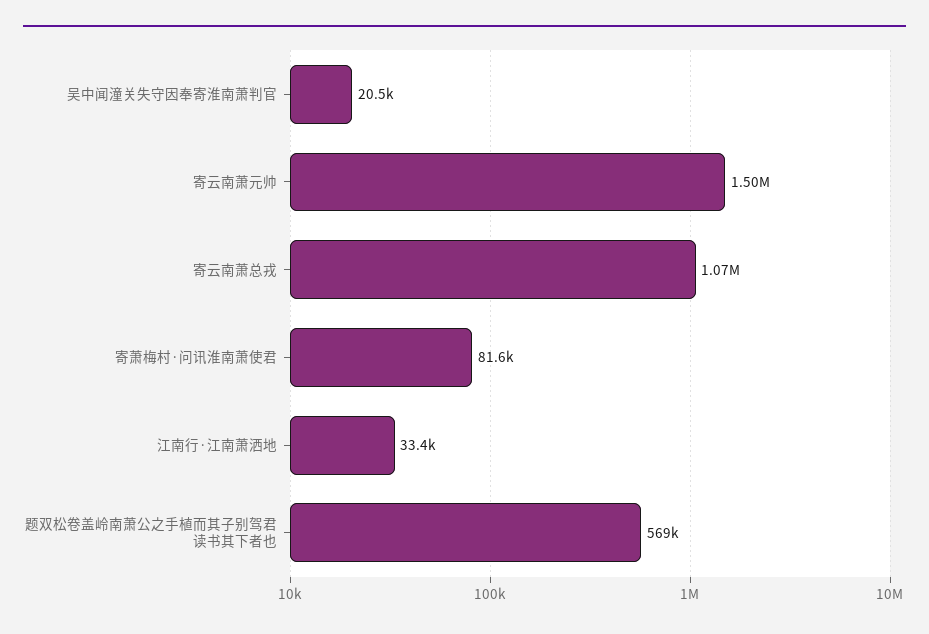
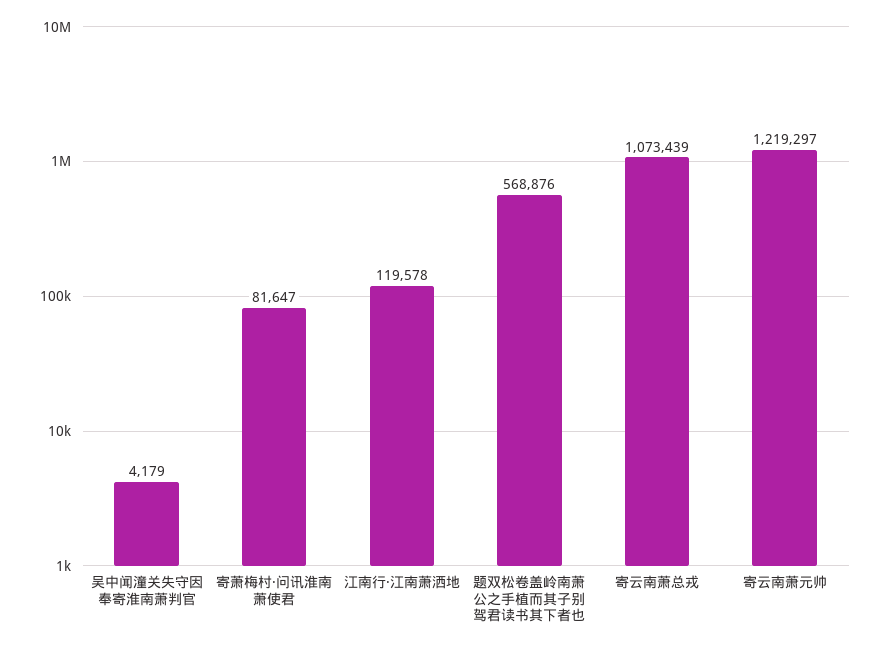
吴中闻潼关失守因奉寄淮南萧判官: 20500 -> 4179
寄云南萧元帅: 1500000 -> 1219297
江南行·江南萧洒地: 33400 -> 119578

